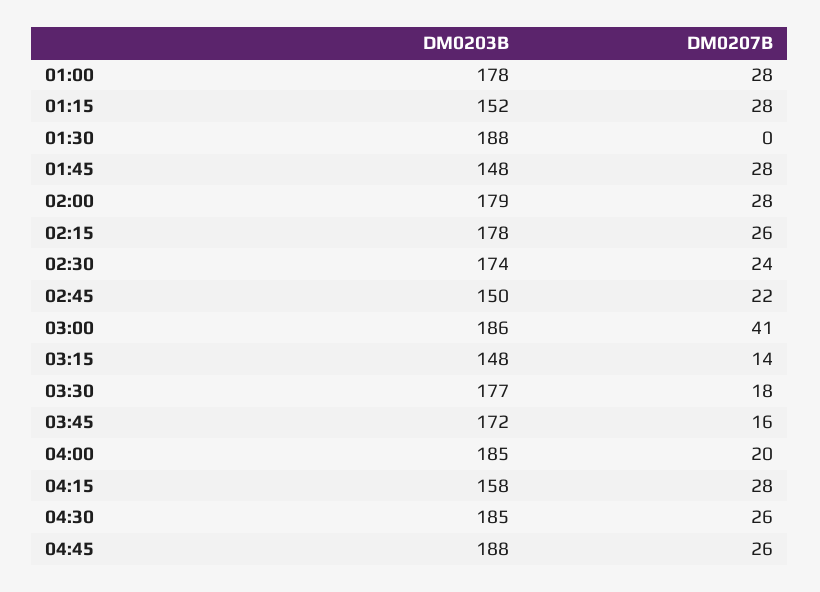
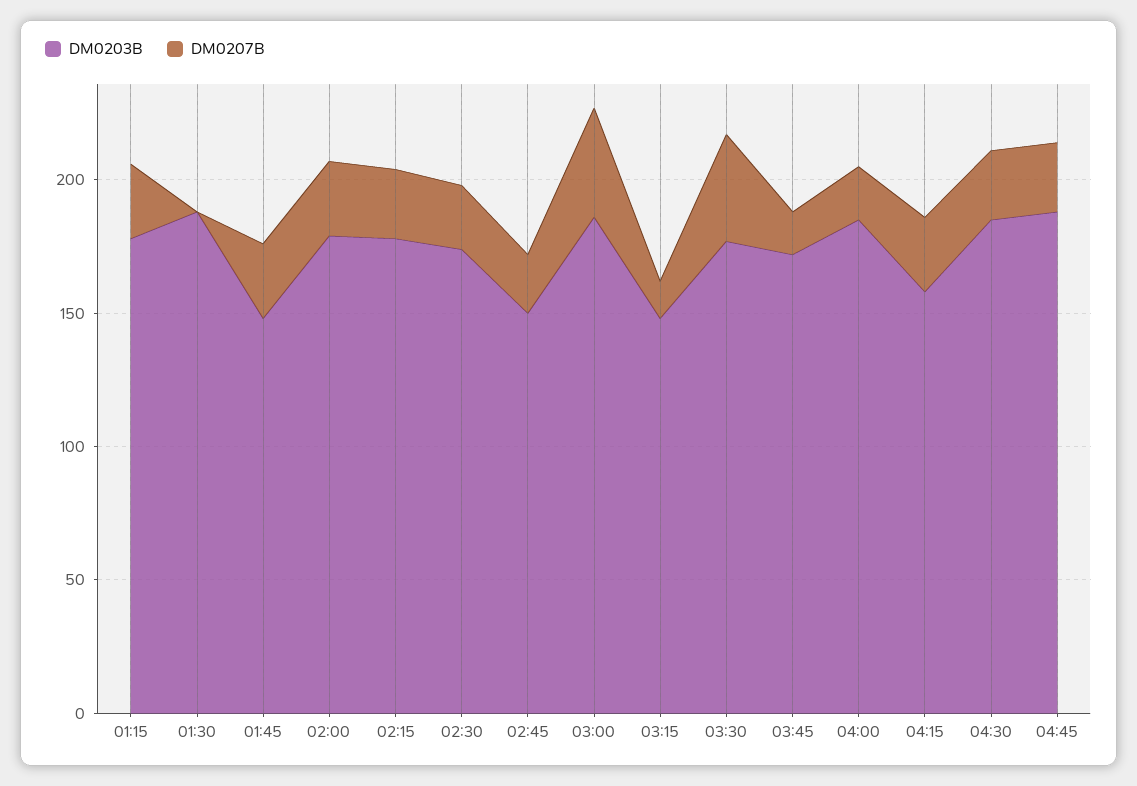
DM0203B, 01:00: 178 -> none
DM0207B, 01:00: 28 -> none
DM0203B, 01:15: 152 -> 180
DM0207B, 03:30: 18 -> 40

